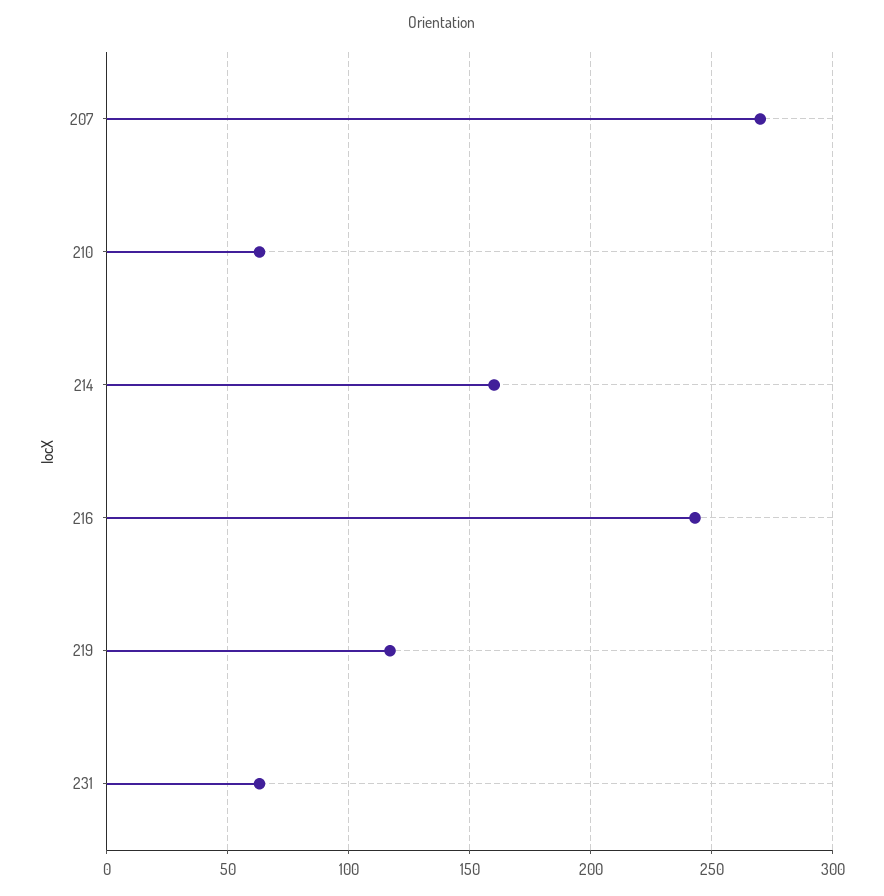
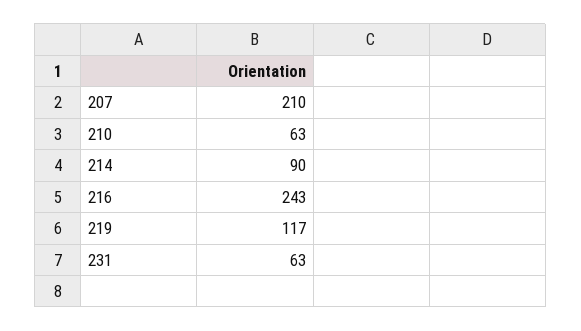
207: 270 -> 210
214: 160 -> 90

